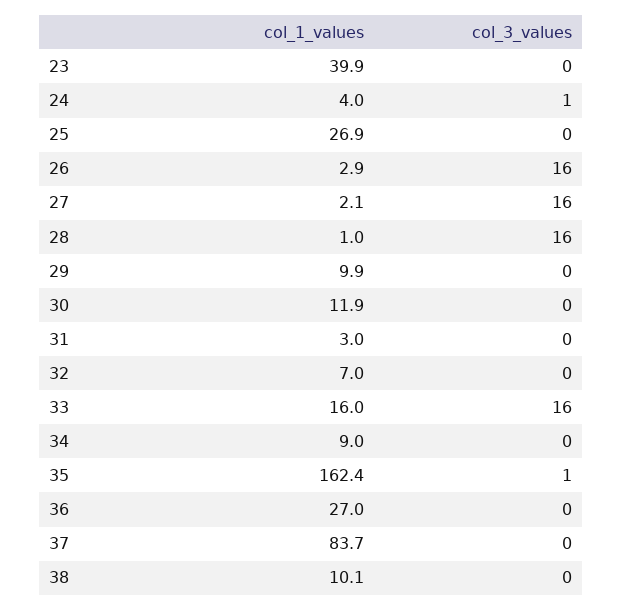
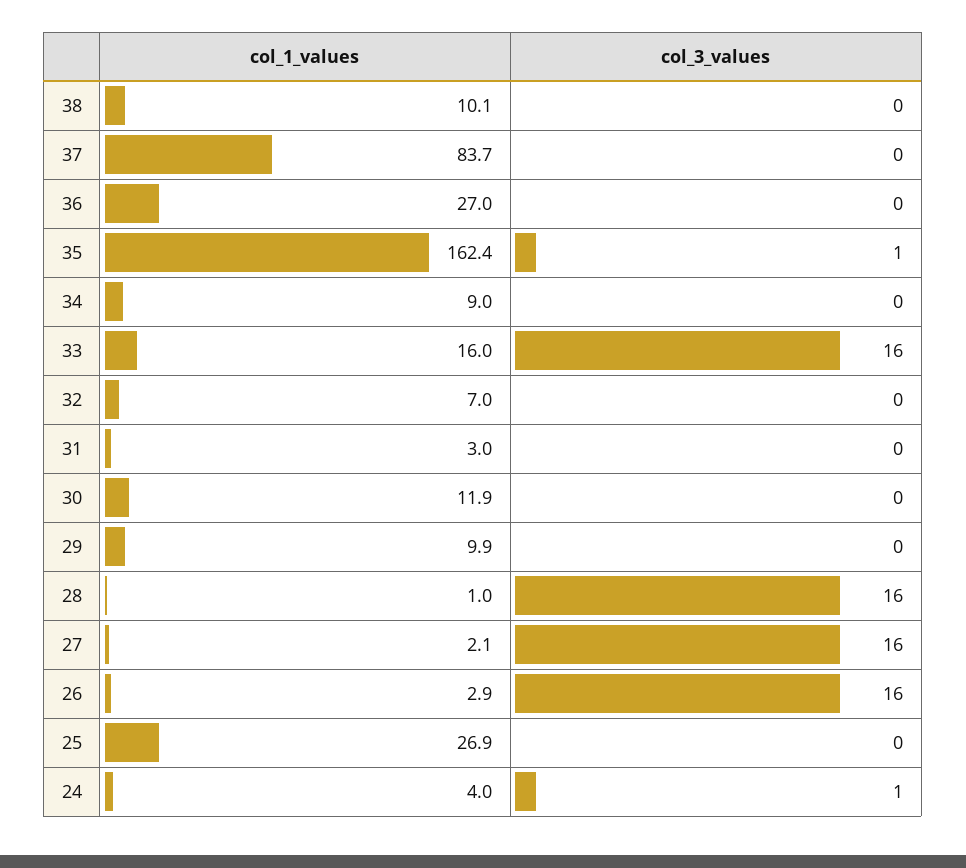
col_1_values, 23: 39.9 -> none
col_3_values, 23: 0 -> none

